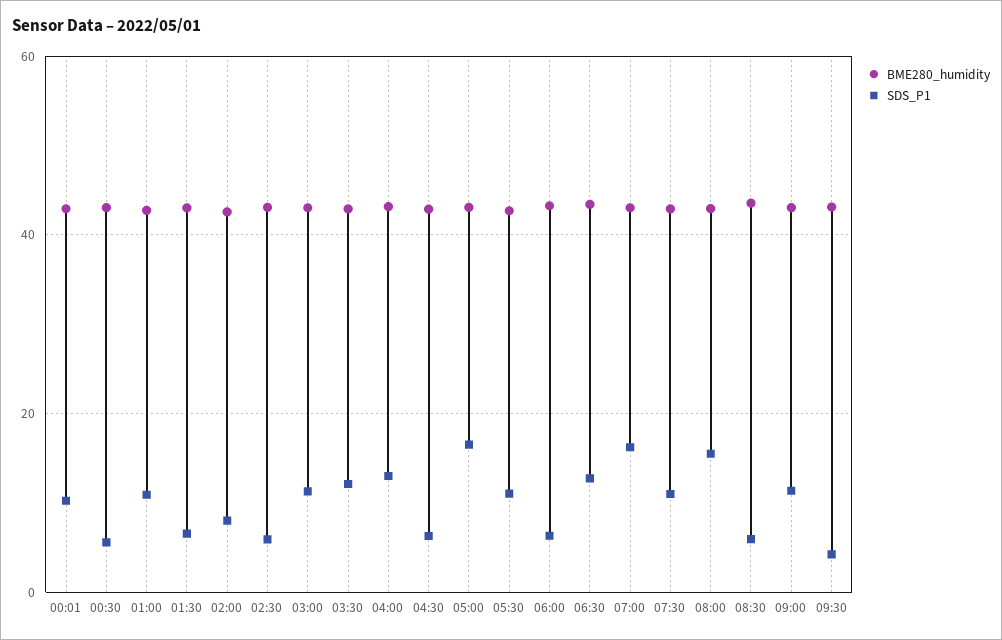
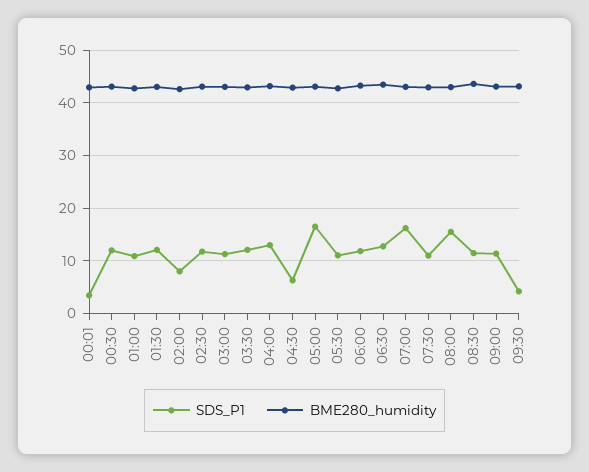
SDS_P1, 00:01: 10 -> 4
SDS_P1, 00:30: 6 -> 12
SDS_P1, 01:30: 6 -> 12
SDS_P1, 02:30: 6 -> 12
SDS_P1, 06:00: 6 -> 12
SDS_P1, 08:30: 6 -> 12

